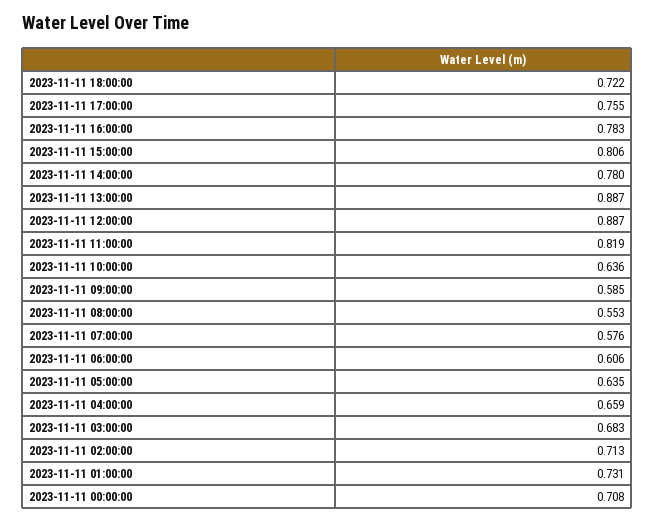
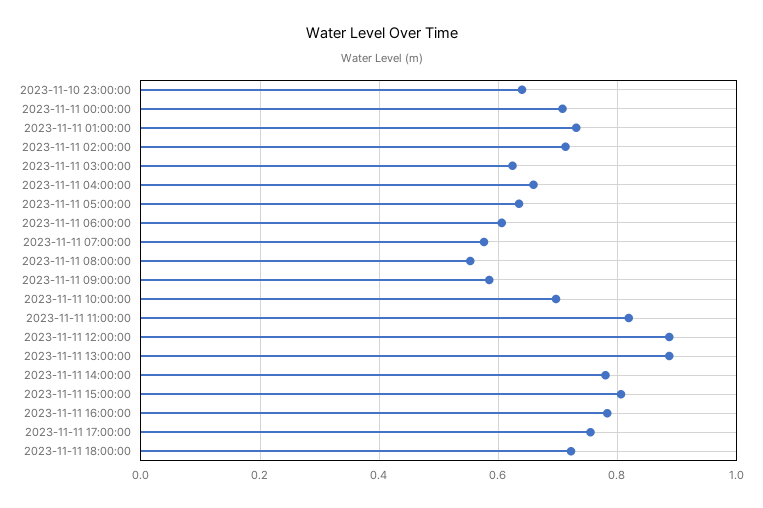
2023-11-11 10:00:00: 0.636 -> 0.7
2023-11-11 03:00:00: 0.683 -> 0.62
2023-11-10 23:00:00: none -> 0.64

